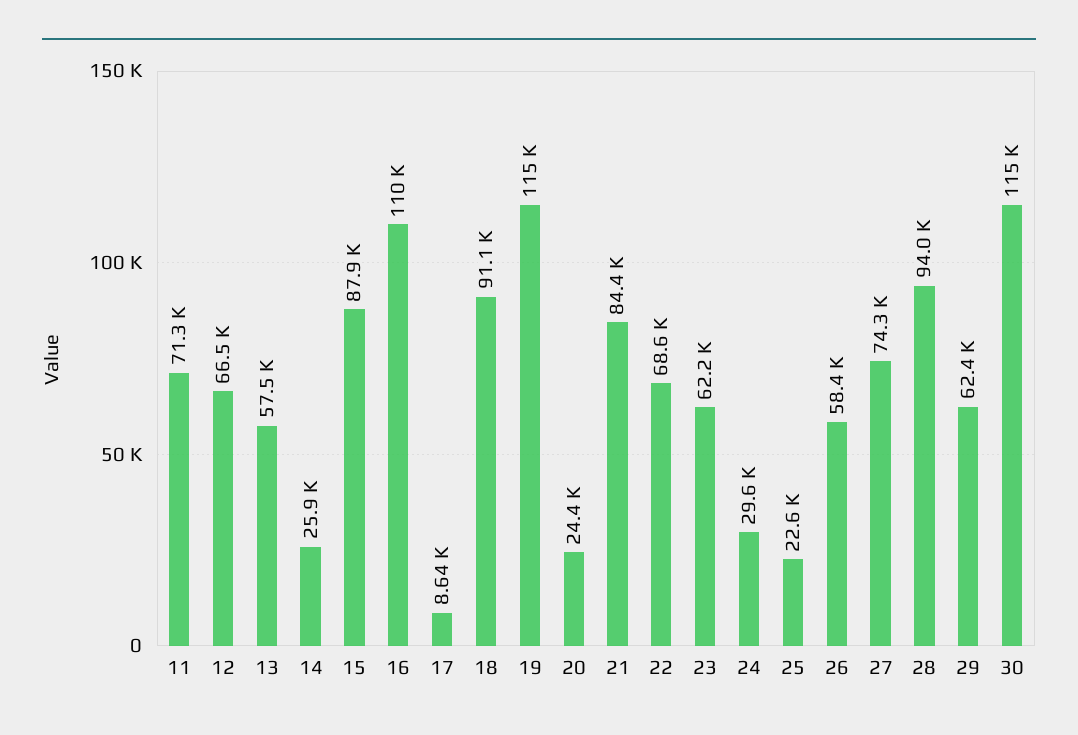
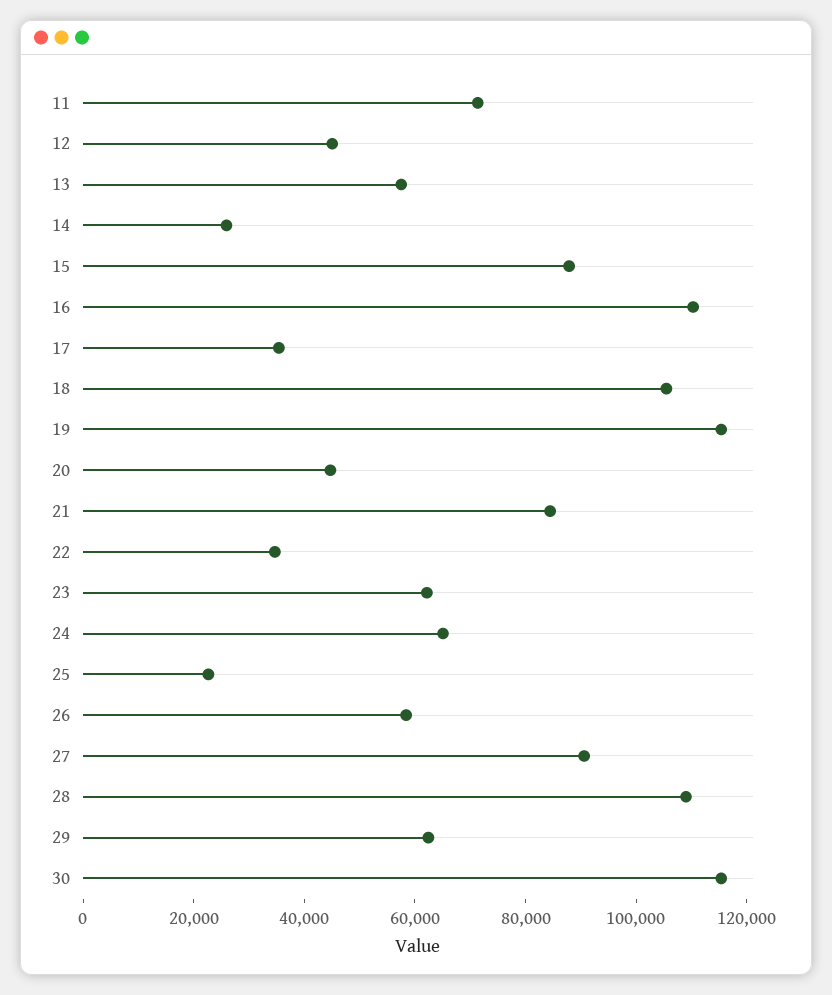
12: 66500 -> 45000
17: 8640 -> 35000
18: 91100 -> 105000
20: 24400 -> 45000
22: 68600 -> 35000
24: 29600 -> 65000
27: 74300 -> 90000
28: 94000 -> 110000

